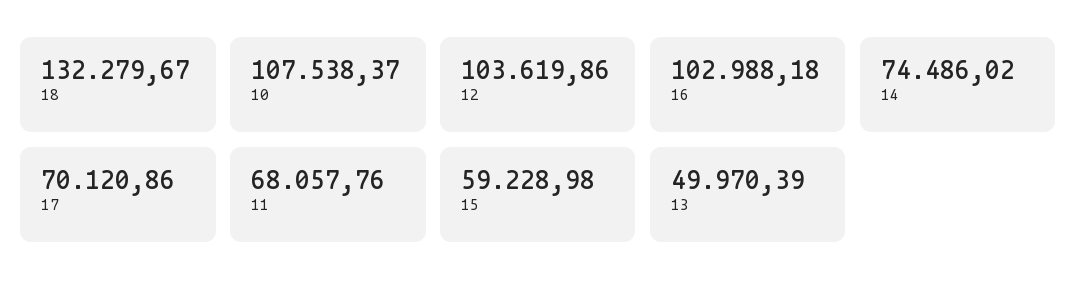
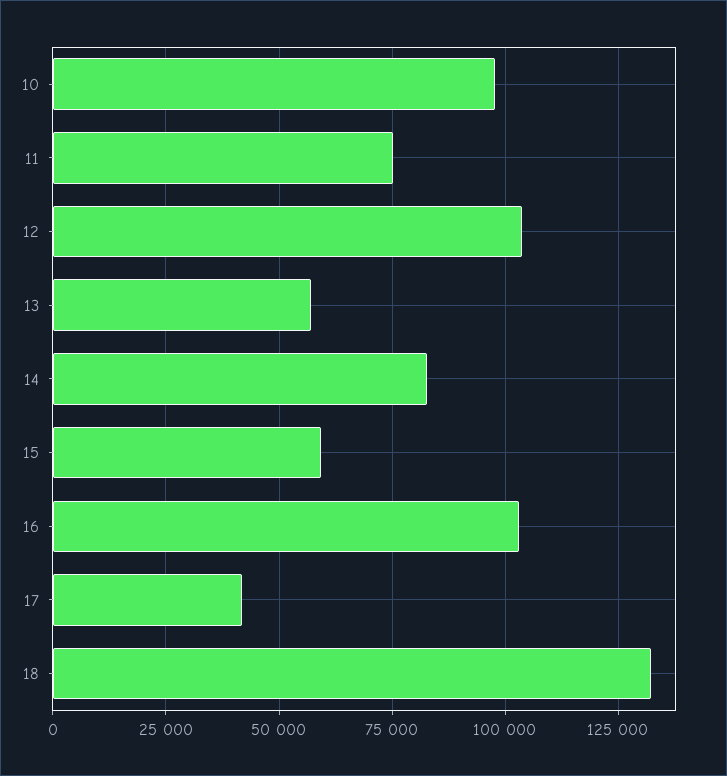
10: 107538.37 -> 97500
14: 74486.02 -> 82500
17: 70120.86 -> 42500
11: 68057.76 -> 75000
13: 49970.39 -> 57500

